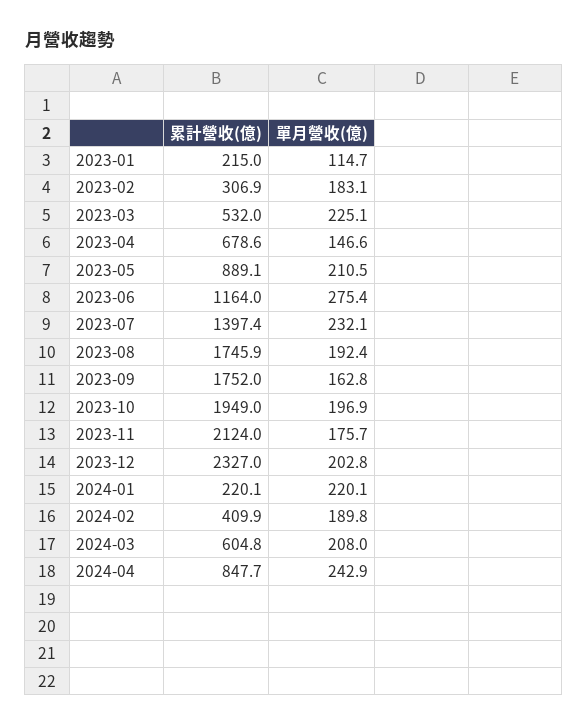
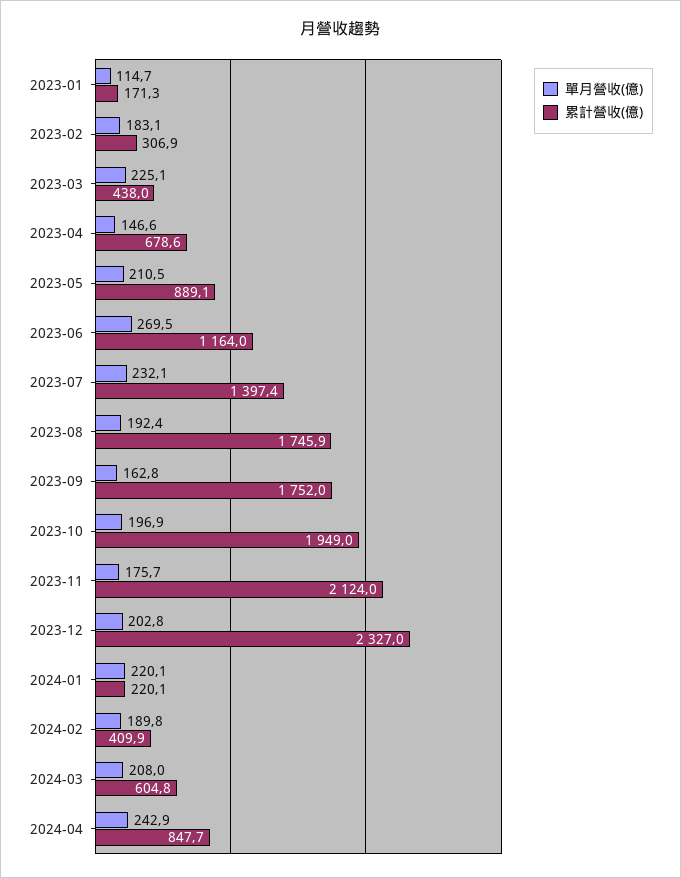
累計營收(億), 2023-01: 215 -> 171.3
累計營收(億), 2023-03: 532 -> 438
單月營收(億), 2023-06: 275.4 -> 269.5

